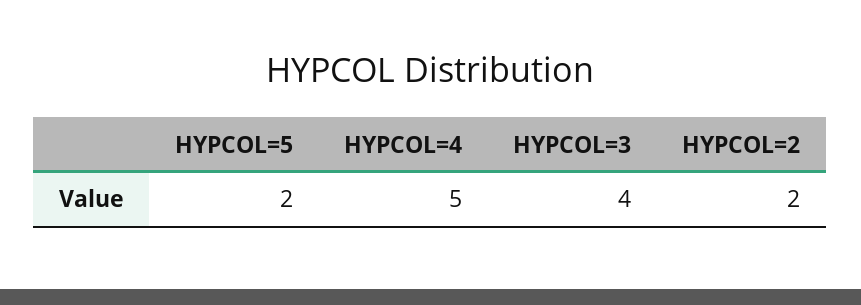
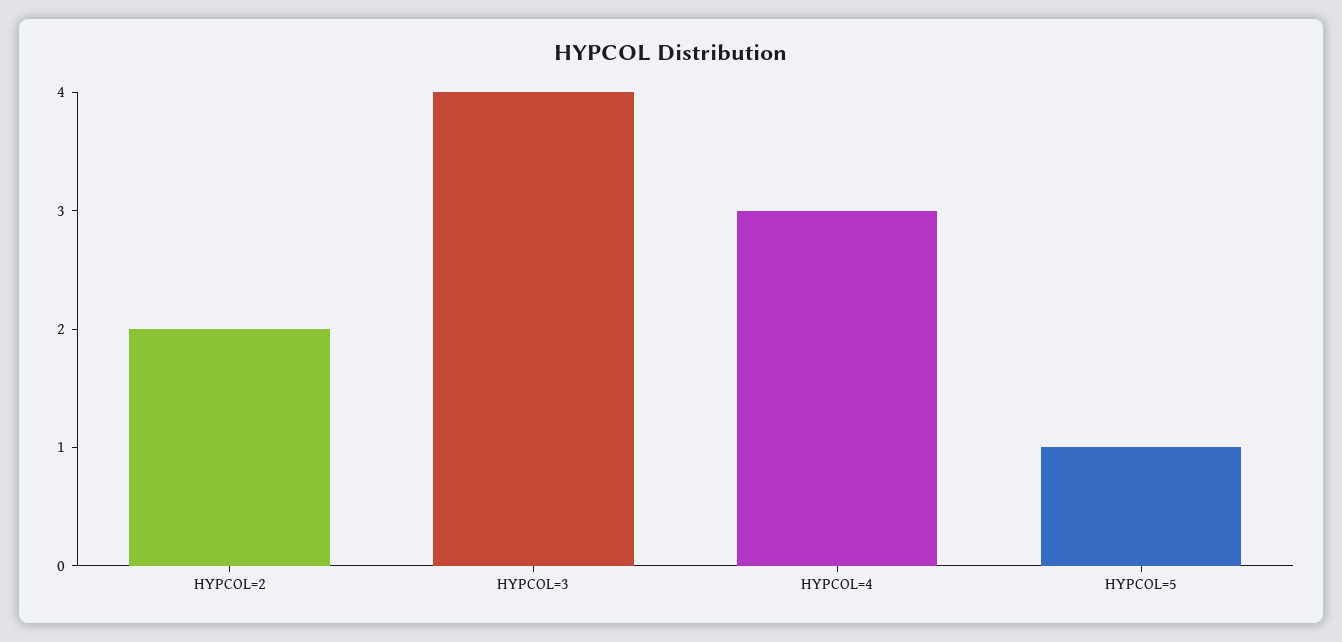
HYPCOL=5: 2 -> 1
HYPCOL=4: 5 -> 3

